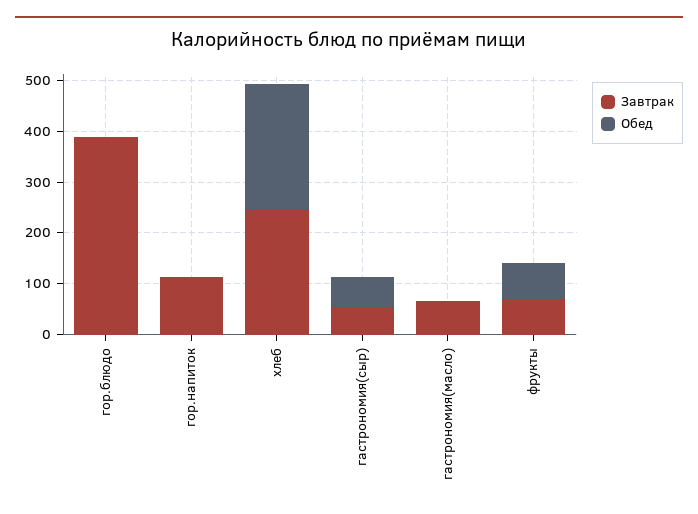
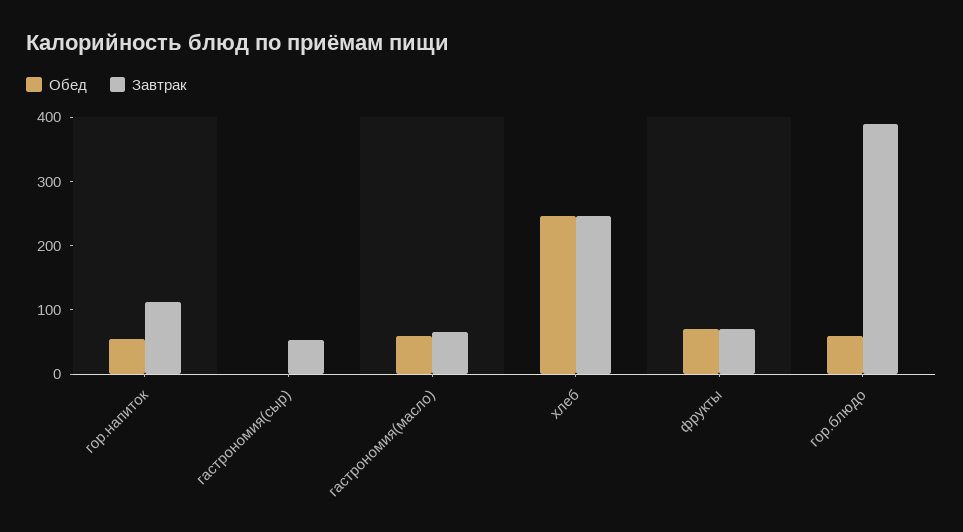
Обед, гор.блюдо: 0 -> 60
Обед, гор.напиток: 0 -> 60
Обед, гастрономия(сыр): 60 -> 0
Обед, гастрономия(масло): 0 -> 60

